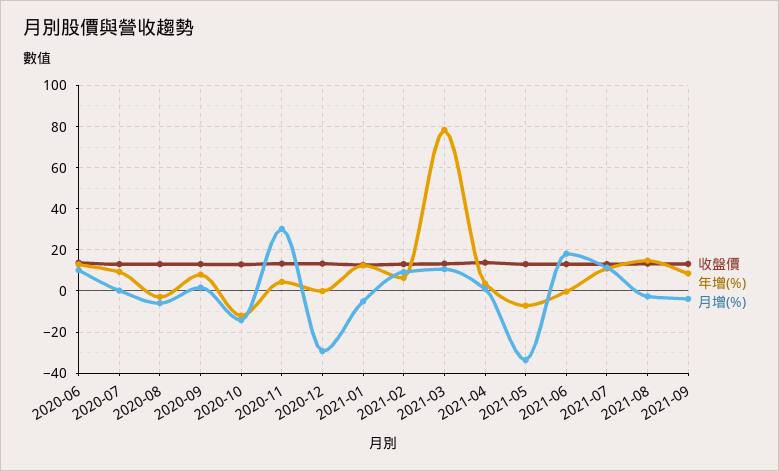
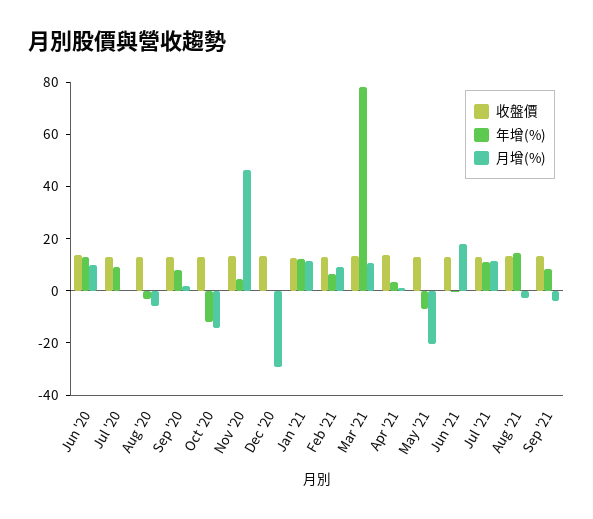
月增(%), 2020-11: 30 -> 45
月增(%), 2021-01: -5 -> 10
月增(%), 2021-05: -35 -> -20

